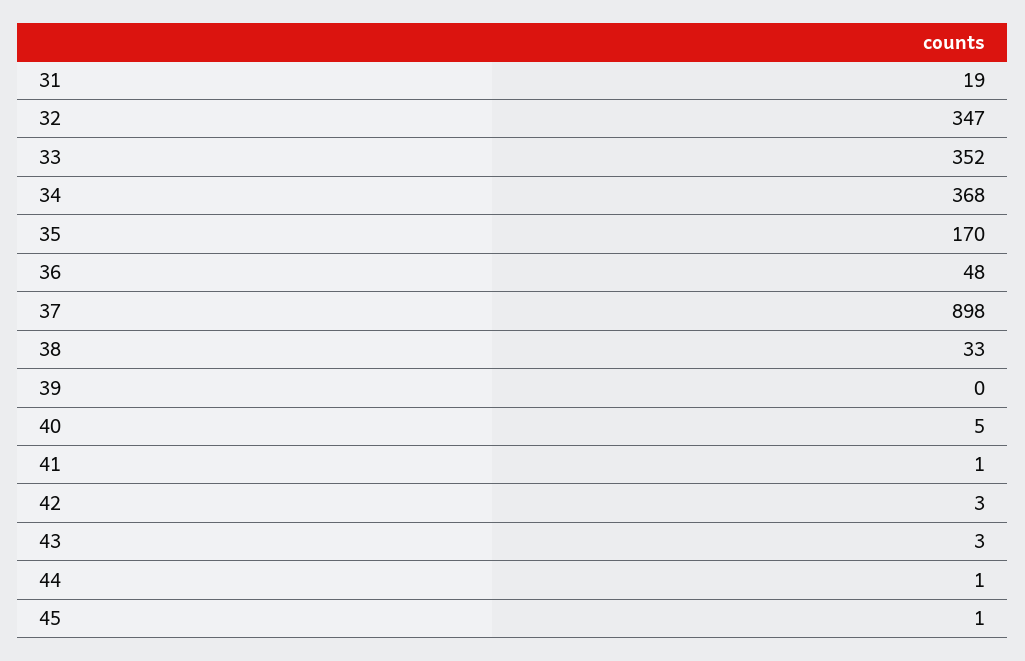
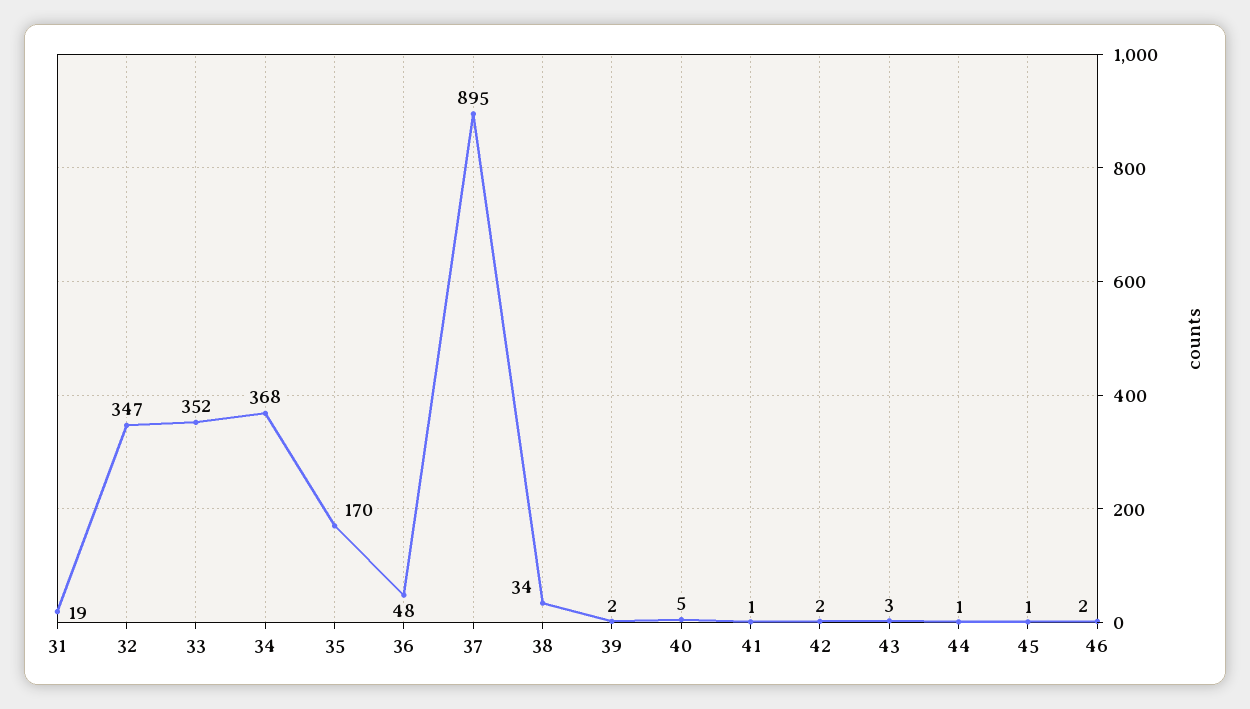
37: 898 -> 895
38: 33 -> 34
39: 0 -> 2
42: 3 -> 2
46: none -> 2

